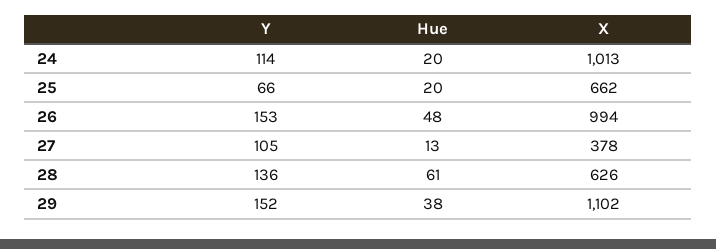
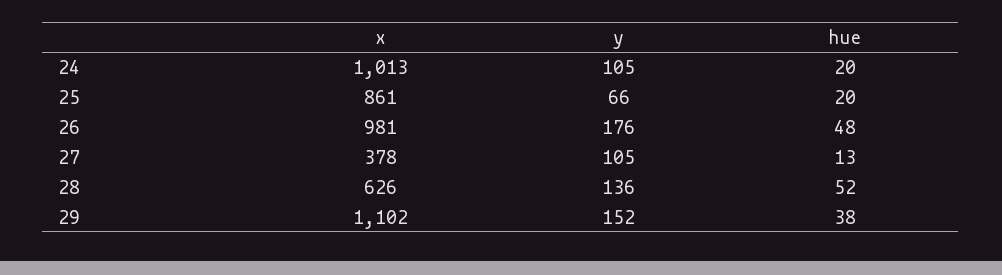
Y, 24: 114 -> 105
X, 25: 662 -> 861
Y, 26: 153 -> 176
X, 26: 994 -> 981
Hue, 28: 61 -> 52

